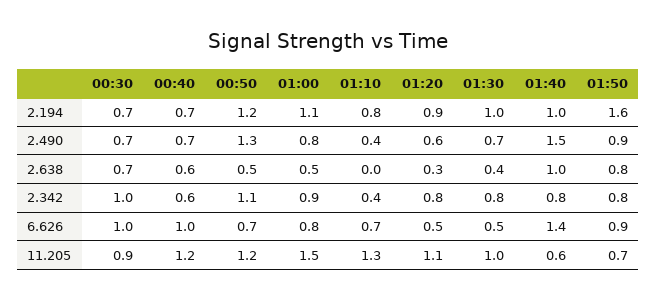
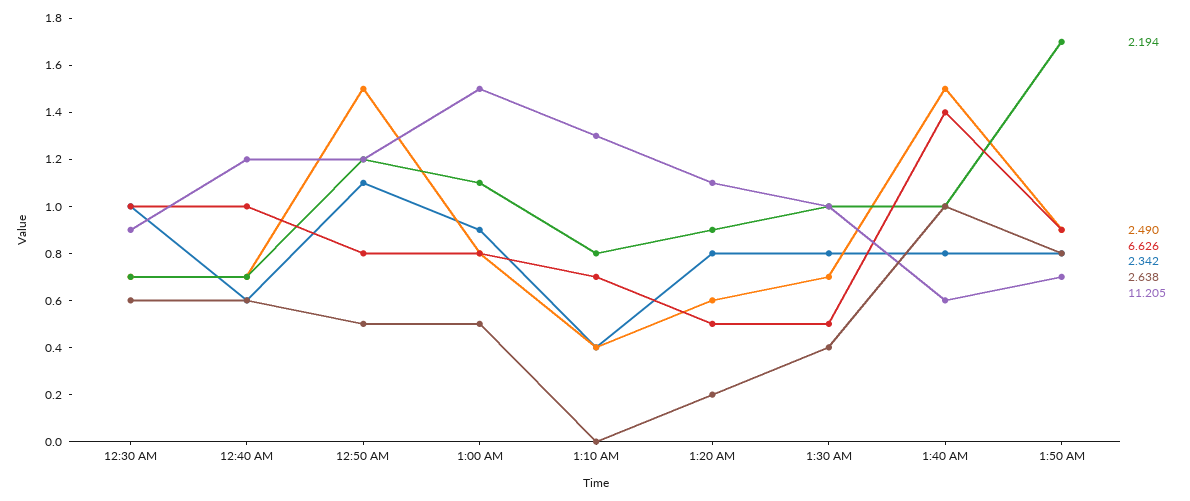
2.194, 01:50: 1.6 -> 1.7
2.490, 00:50: 1.3 -> 1.5
2.638, 00:30: 0.7 -> 0.6
2.638, 01:20: 0.3 -> 0.2
6.626, 00:50: 0.7 -> 0.8

